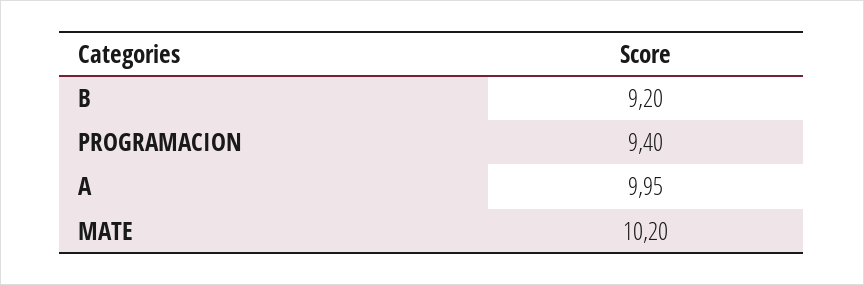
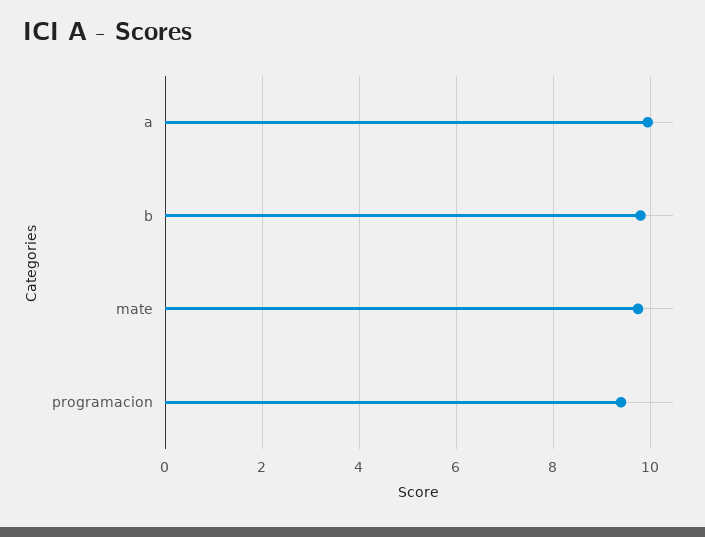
B: 9.2 -> 9.8
MATE: 10.2 -> 9.8

